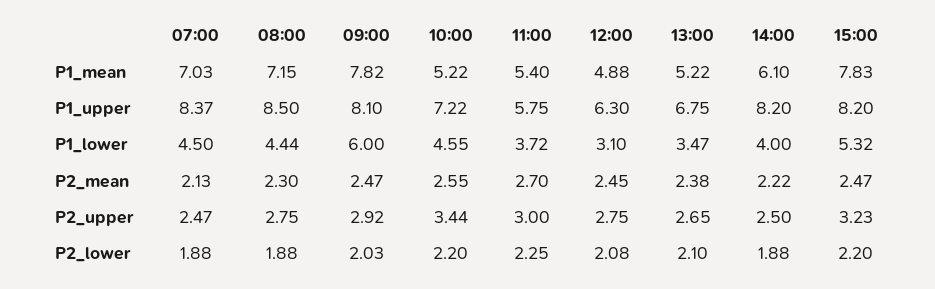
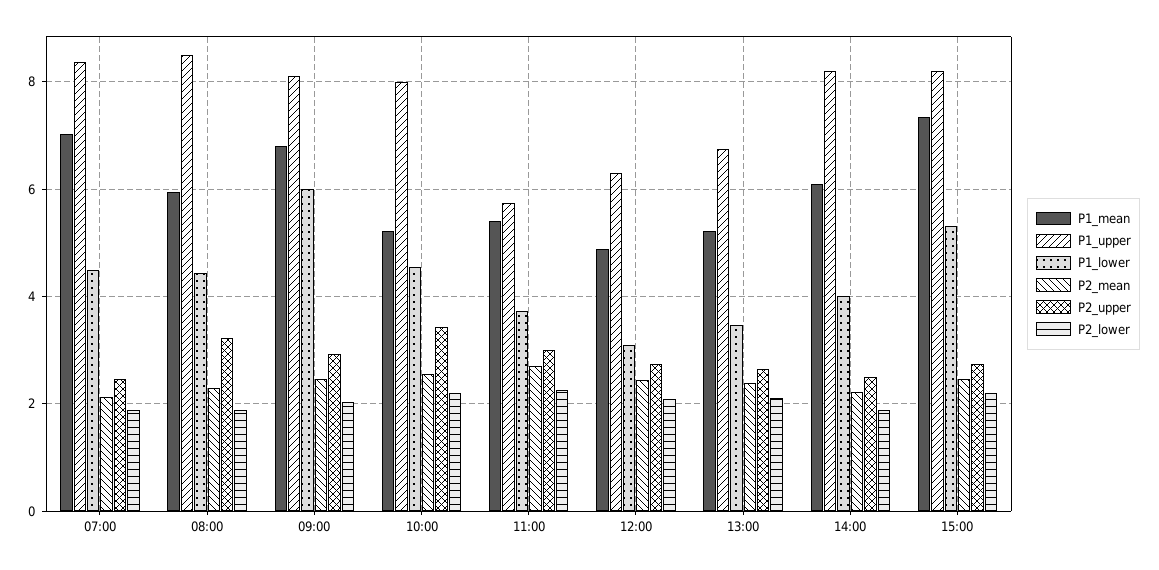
P1_mean, 08:00: 7.15 -> 6
P1_mean, 09:00: 7.82 -> 6.8
P1_mean, 15:00: 7.83 -> 7.4
P1_upper, 10:00: 7.22 -> 8
P2_upper, 08:00: 2.75 -> 3.2
P2_upper, 15:00: 3.23 -> 2.8

